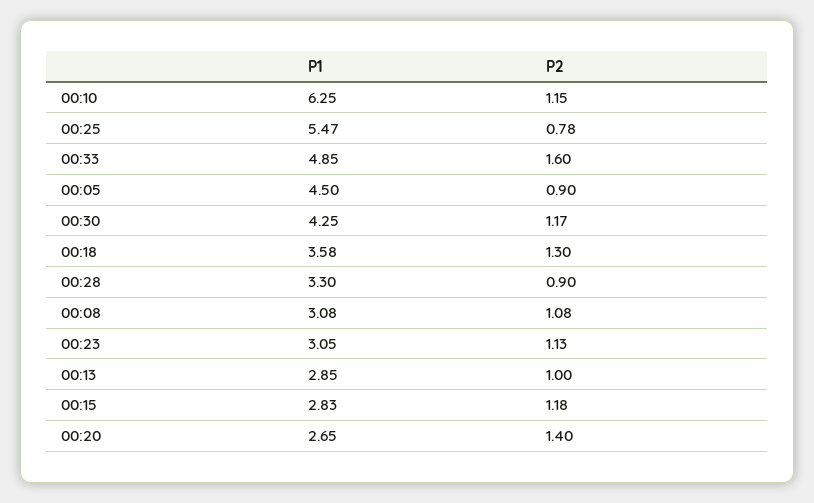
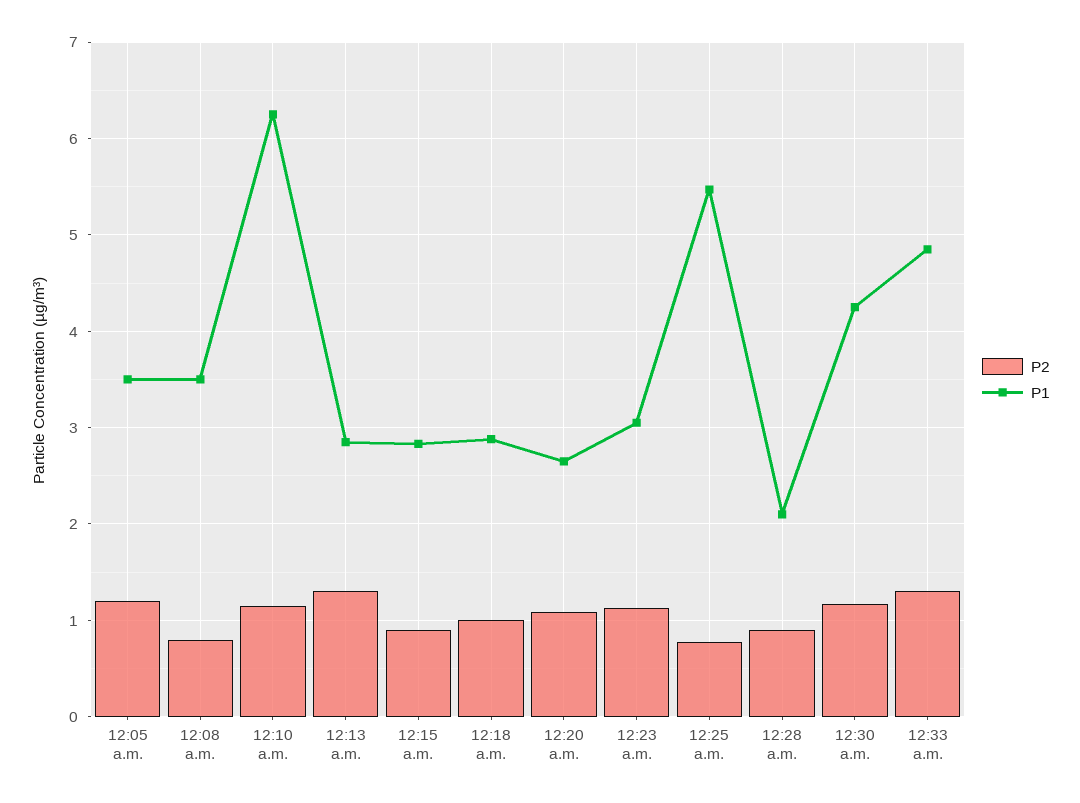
P2, 00:33: 1.6 -> 1.3
P1, 00:05: 4.5 -> 3.5
P2, 00:05: 0.9 -> 1.2
P1, 00:18: 3.58 -> 2.9
P2, 00:18: 1.3 -> 1
P1, 00:28: 3.3 -> 2.1
P1, 00:08: 3.08 -> 3.5
P2, 00:08: 1.08 -> 0.8
P2, 00:13: 1 -> 1.3
P2, 00:15: 1.18 -> 0.9
P2, 00:20: 1.4 -> 1.1

